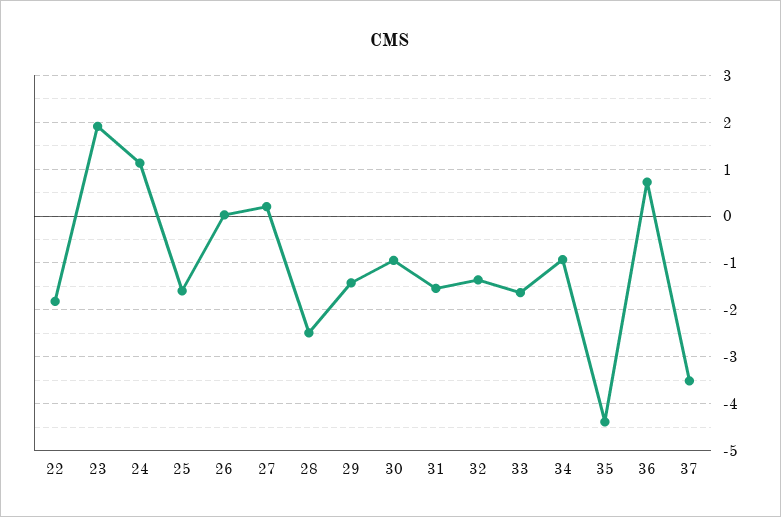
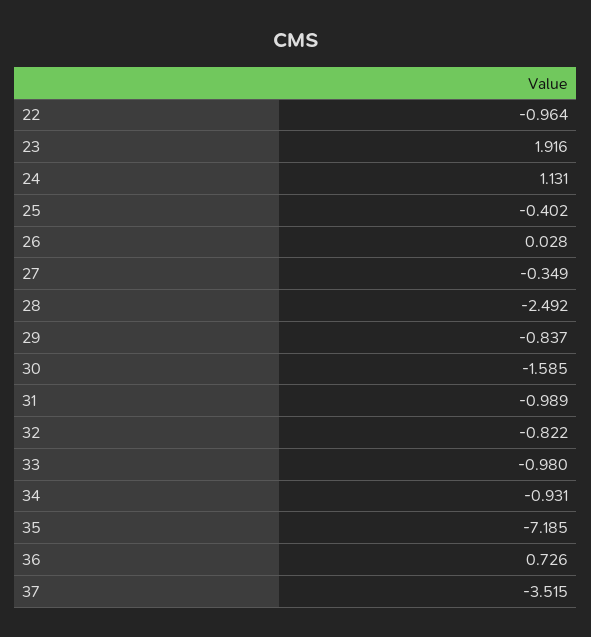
22: -1.8 -> -0.964
25: -1.6 -> -0.402
27: 0.2 -> -0.349
29: -1.4 -> -0.837
30: -1 -> -1.585
31: -1.6 -> -0.989
32: -1.4 -> -0.822
33: -1.6 -> -0.98
35: -4.4 -> -7.185

